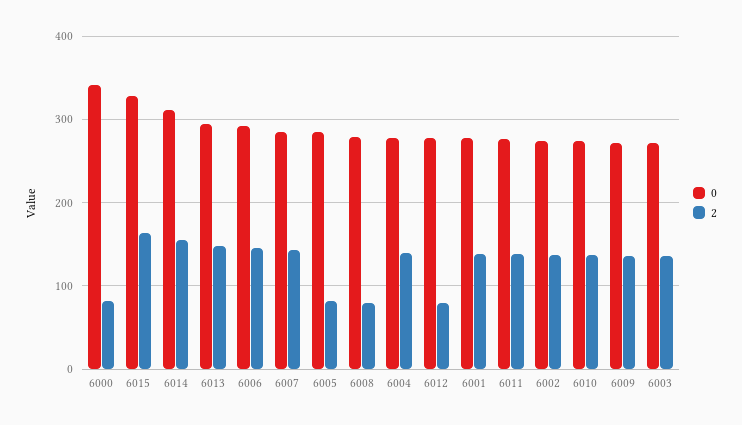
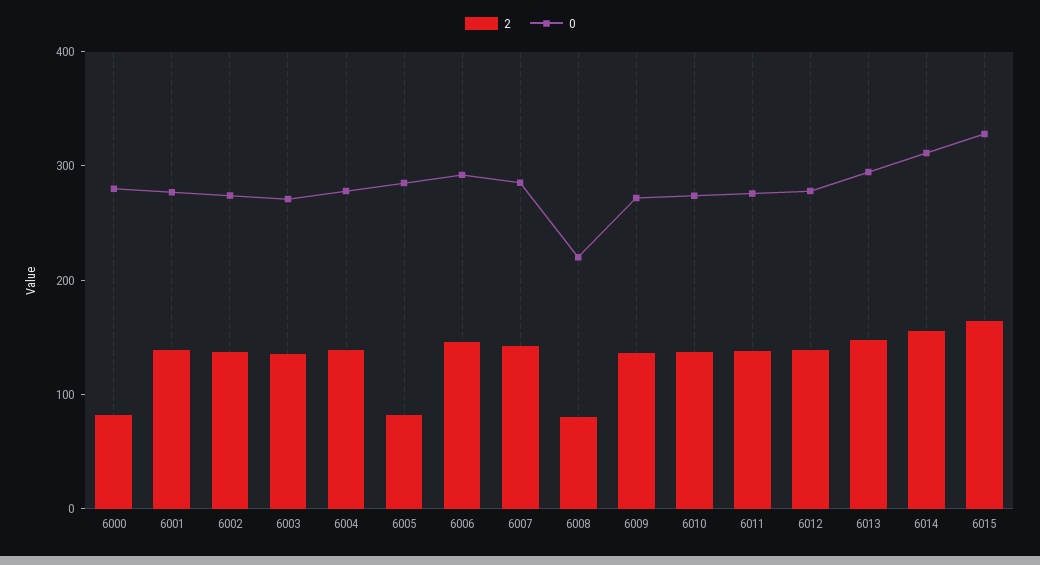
0, 6000: 340 -> 280
0, 6008: 280 -> 220
2, 6012: 80 -> 140

